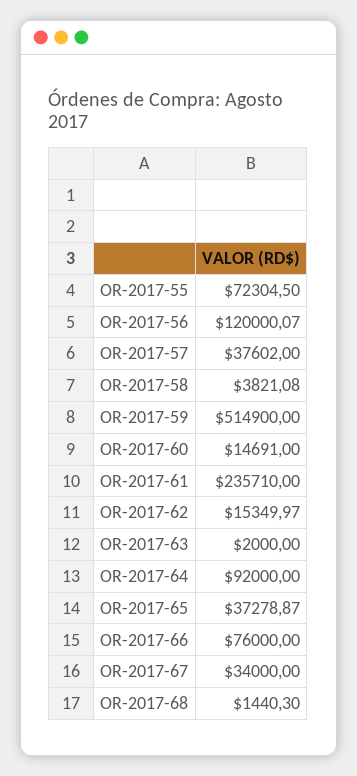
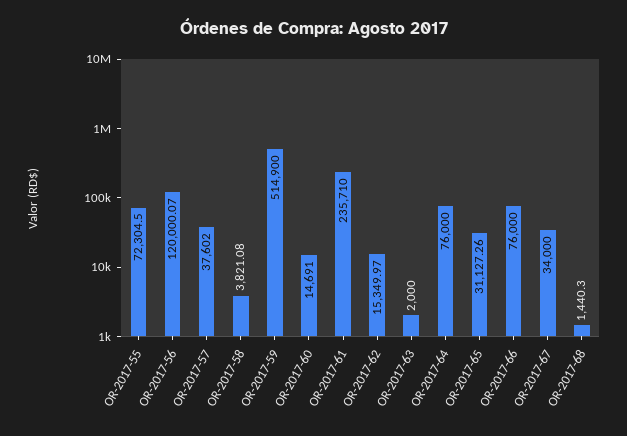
OR-2017-64: 92000 -> 76000
OR-2017-65: 37278.87 -> 31127.26

